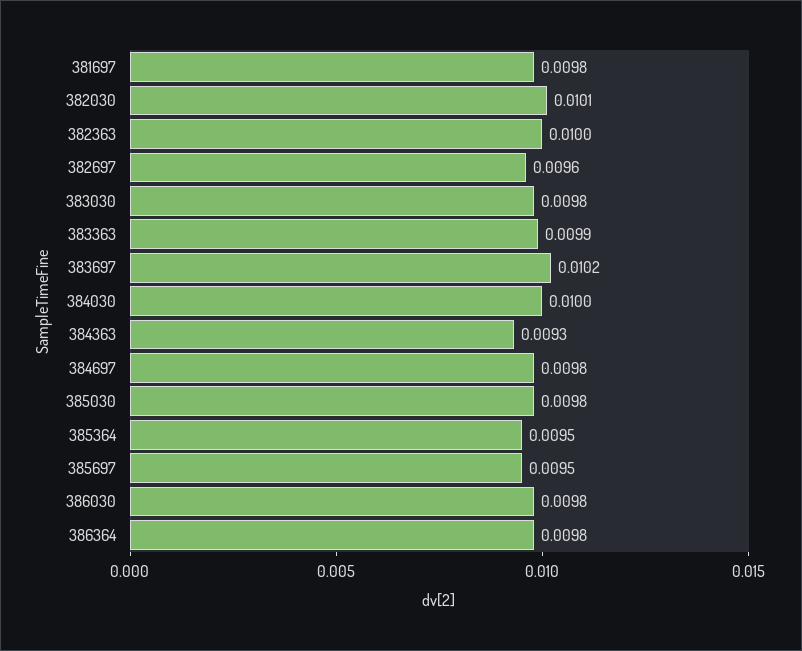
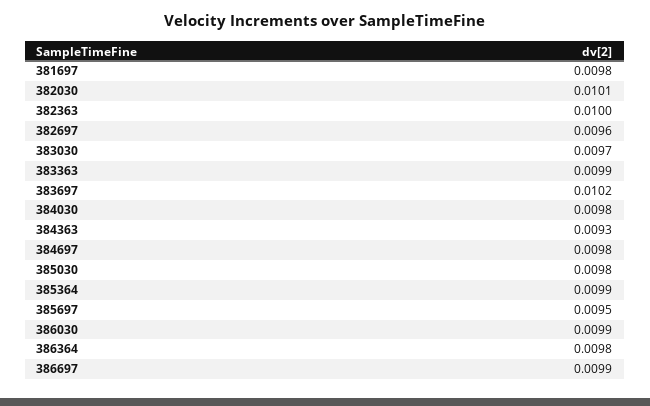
383030: 0.0098 -> 0.0097
384030: 0.01 -> 0.0098
385364: 0.0095 -> 0.0099
386030: 0.0098 -> 0.0099
386697: none -> 0.0099

